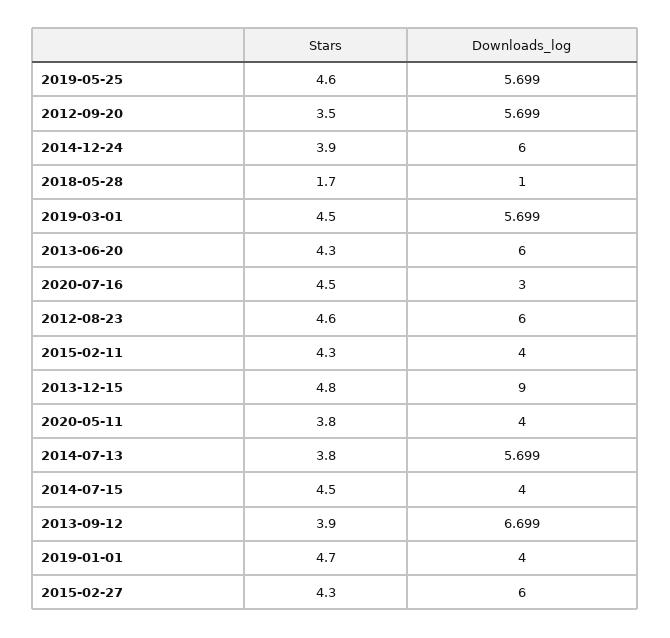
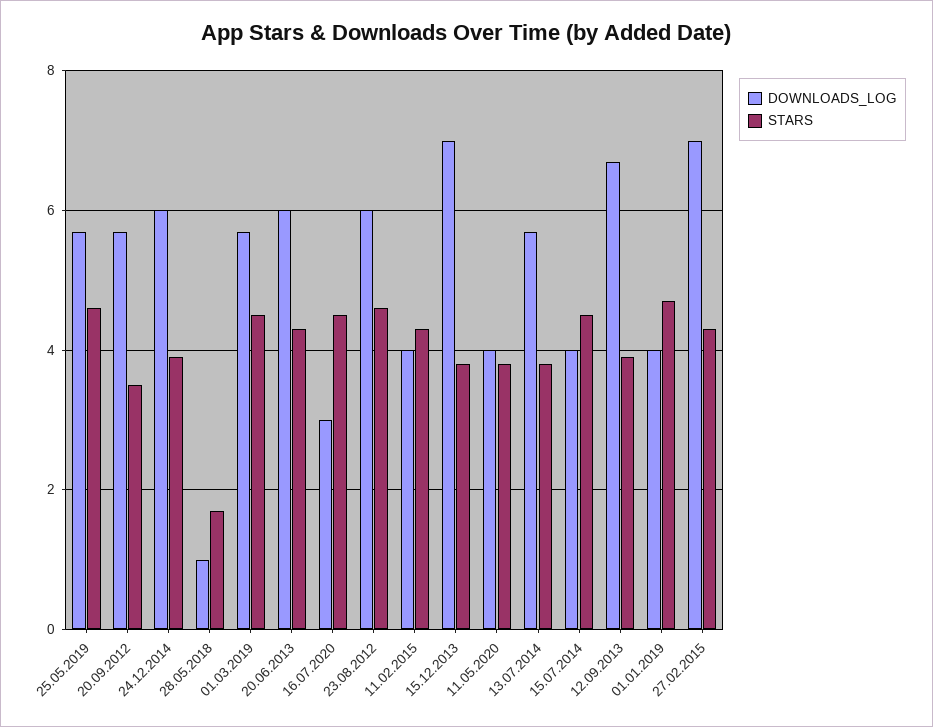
Stars, 2013-12-15: 4.8 -> 3.8
Downloads_log, 2013-12-15: 9 -> 7
Downloads_log, 2015-02-27: 6 -> 7

